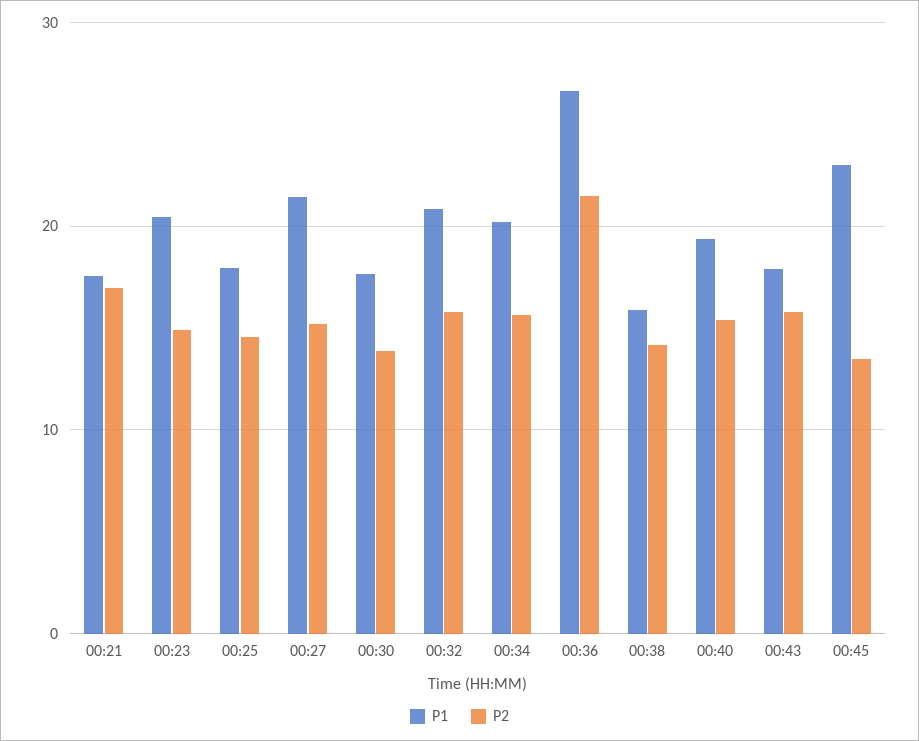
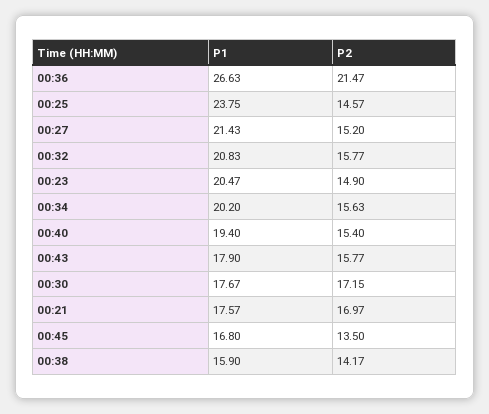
P1, 00:25: 18 -> 23.75
P2, 00:30: 14 -> 17.15
P1, 00:45: 23 -> 16.8

